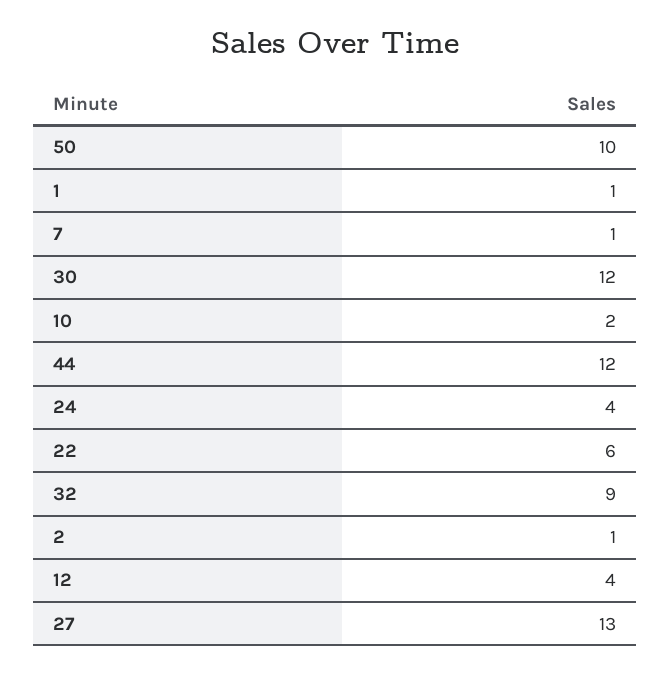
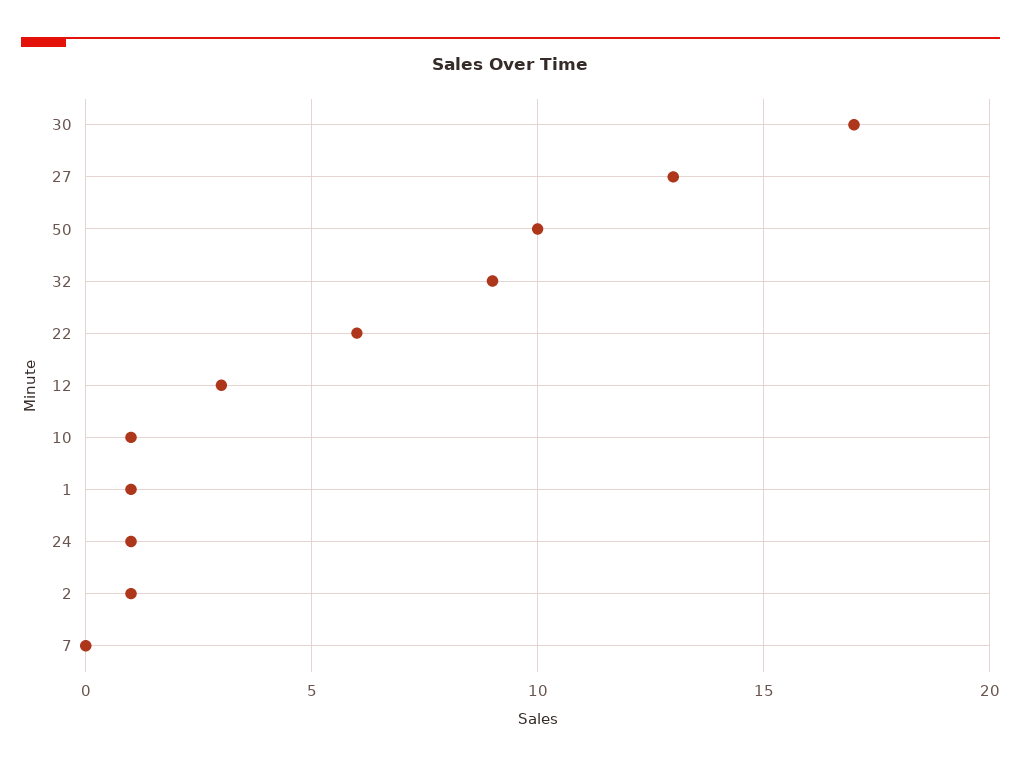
7: 1 -> 0
30: 12 -> 17
10: 2 -> 1
44: 12 -> none
24: 4 -> 1
12: 4 -> 3

